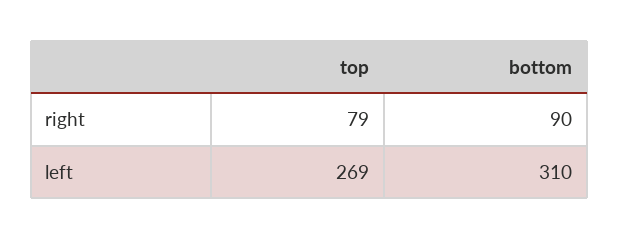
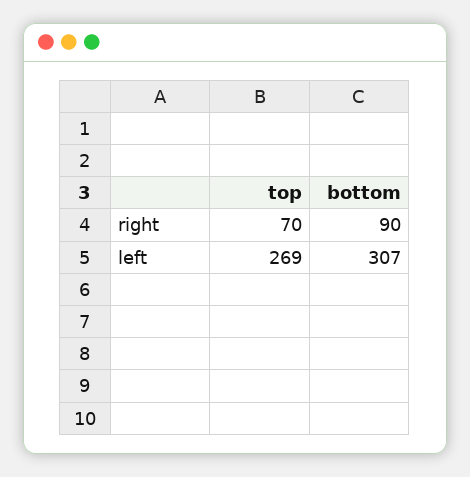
top, right: 79 -> 70
bottom, left: 310 -> 307

